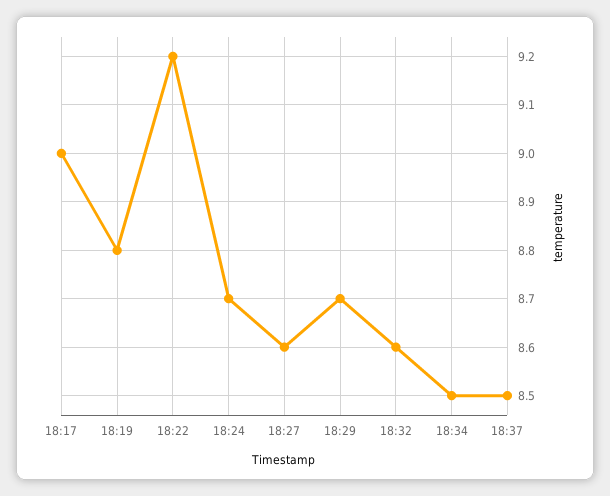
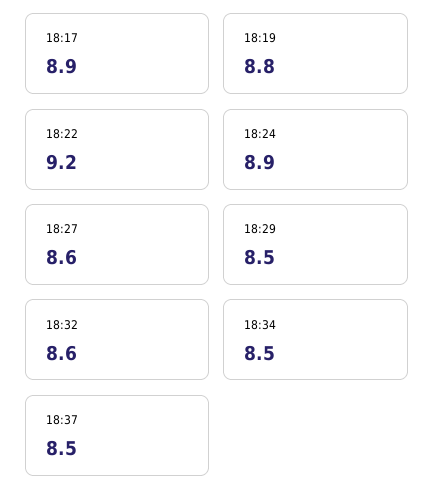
18:17: 9 -> 8.9
18:24: 8.7 -> 8.9
18:29: 8.7 -> 8.5

